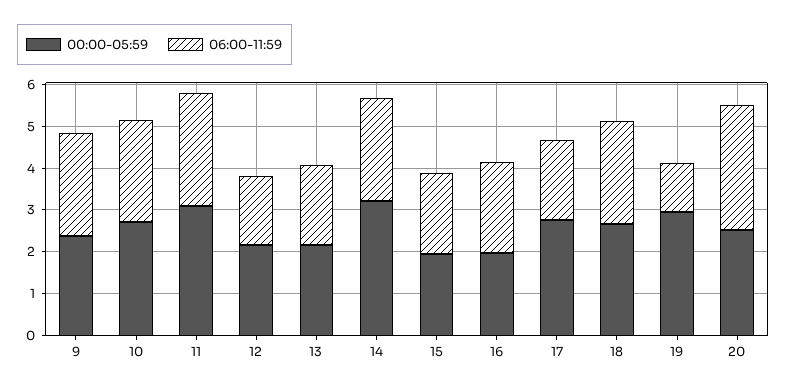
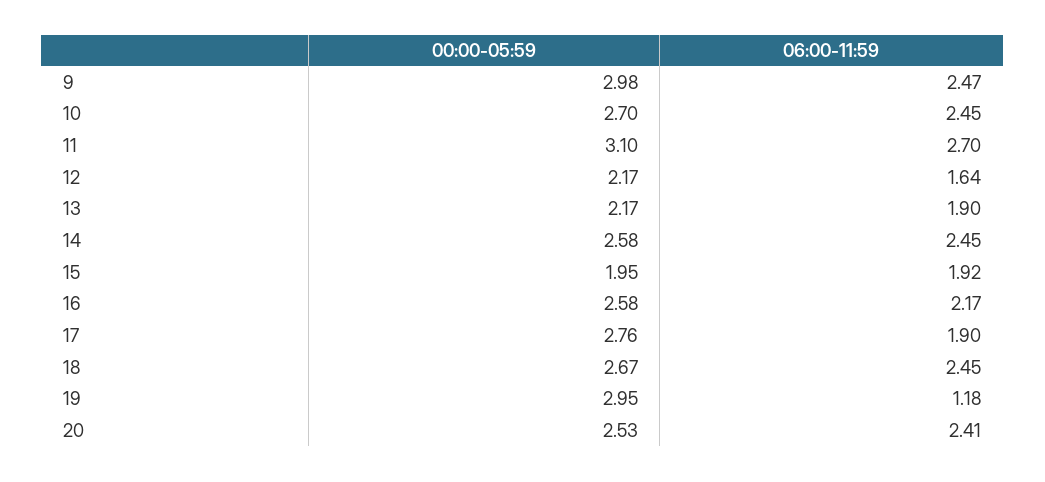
00:00-05:59, 9: 2.4 -> 2.98
00:00-05:59, 14: 3.2 -> 2.58
00:00-05:59, 16: 2 -> 2.58
06:00-11:59, 20: 3 -> 2.41

